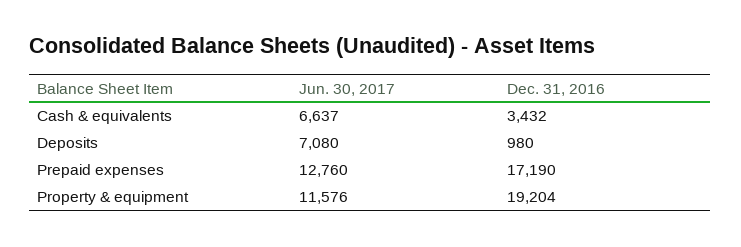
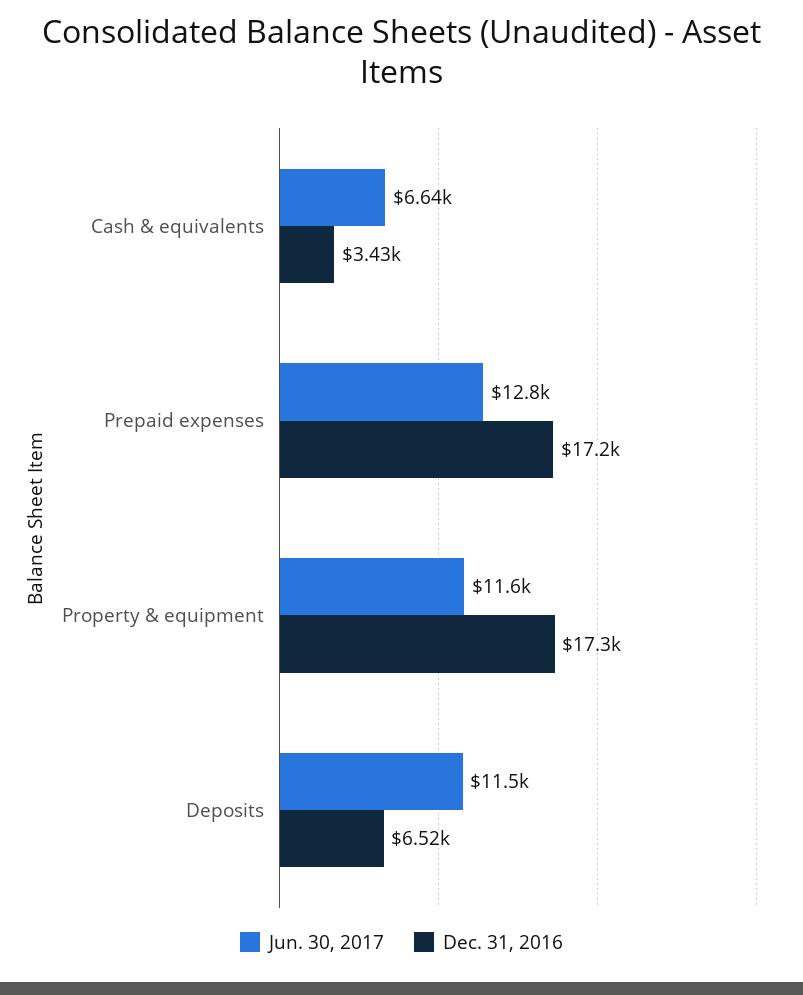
Jun. 30, 2017, Deposits: 7080 -> 11500
Dec. 31, 2016, Deposits: 980 -> 6520
Dec. 31, 2016, Property & equipment: 19204 -> 17300

